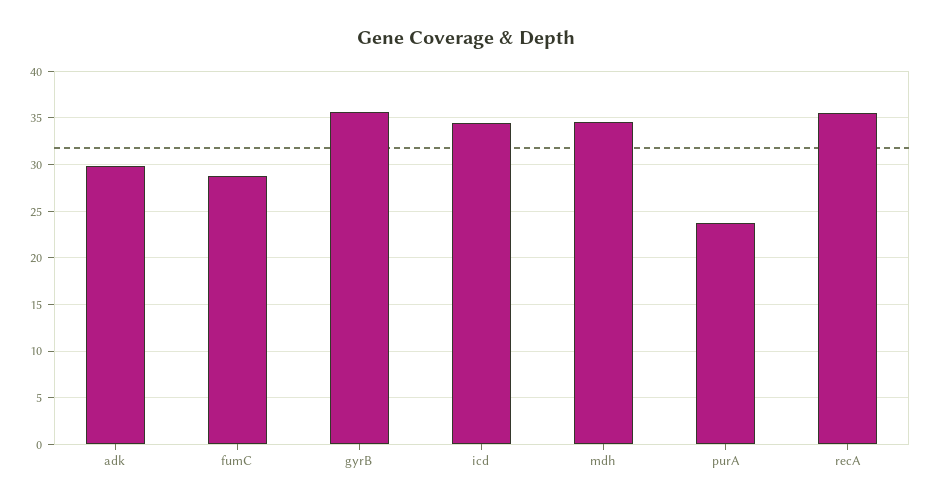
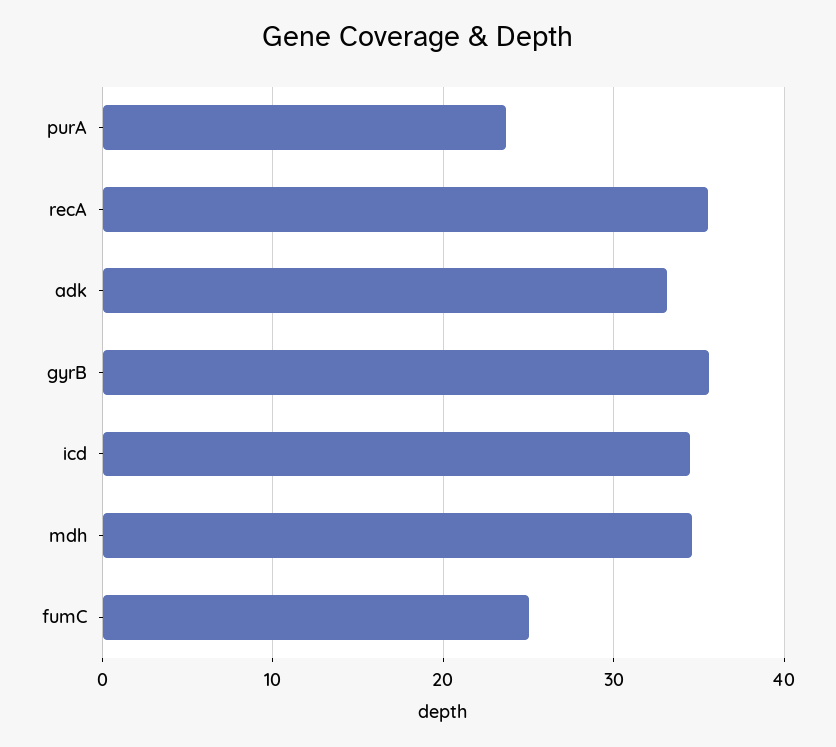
adk: 30 -> 33
fumC: 29 -> 25

